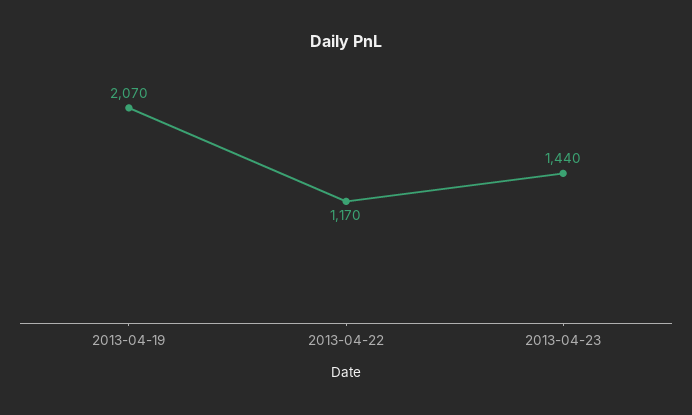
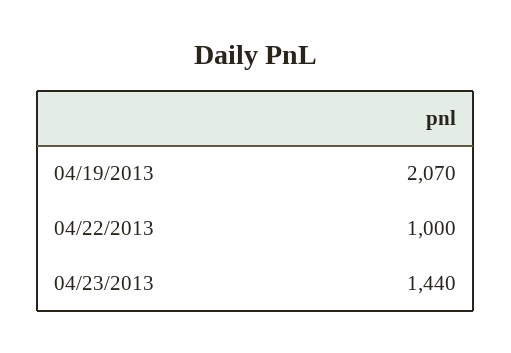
2013-04-22: 1170 -> 1000

